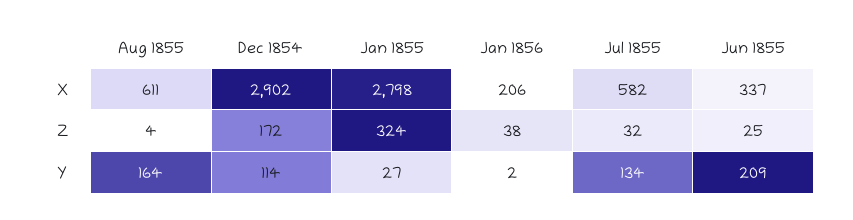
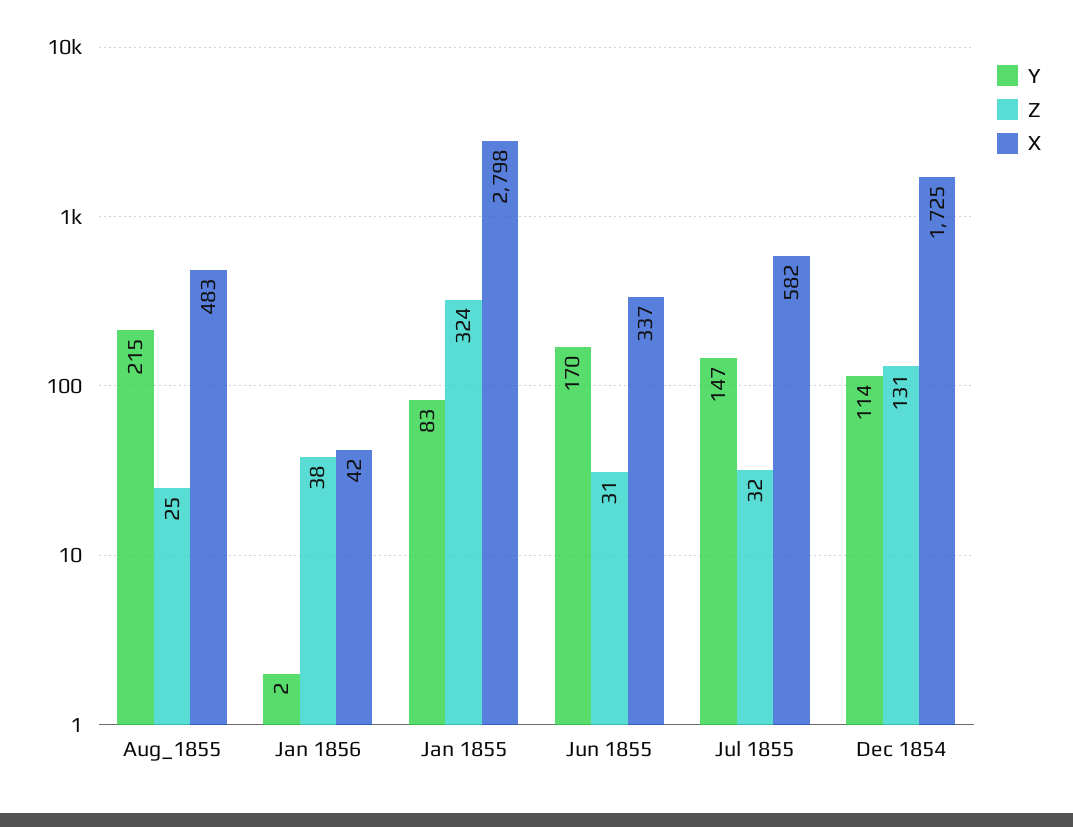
X, Aug 1855: 611 -> 483
X, Dec 1854: 2902 -> 1725
X, Jan 1856: 206 -> 42
Z, Aug 1855: 4 -> 25
Z, Dec 1854: 172 -> 131
Z, Jun 1855: 25 -> 31
Y, Aug 1855: 164 -> 215
Y, Jan 1855: 27 -> 83
Y, Jul 1855: 134 -> 147
Y, Jun 1855: 209 -> 170

